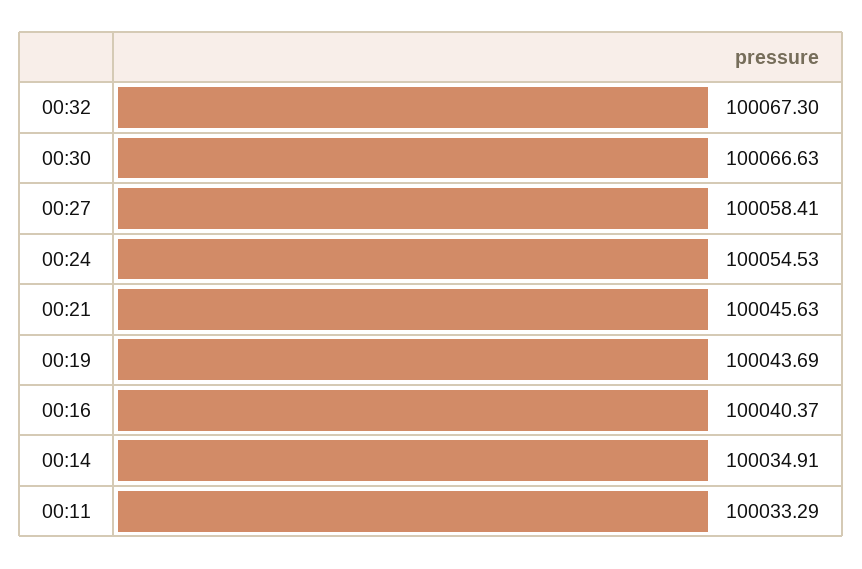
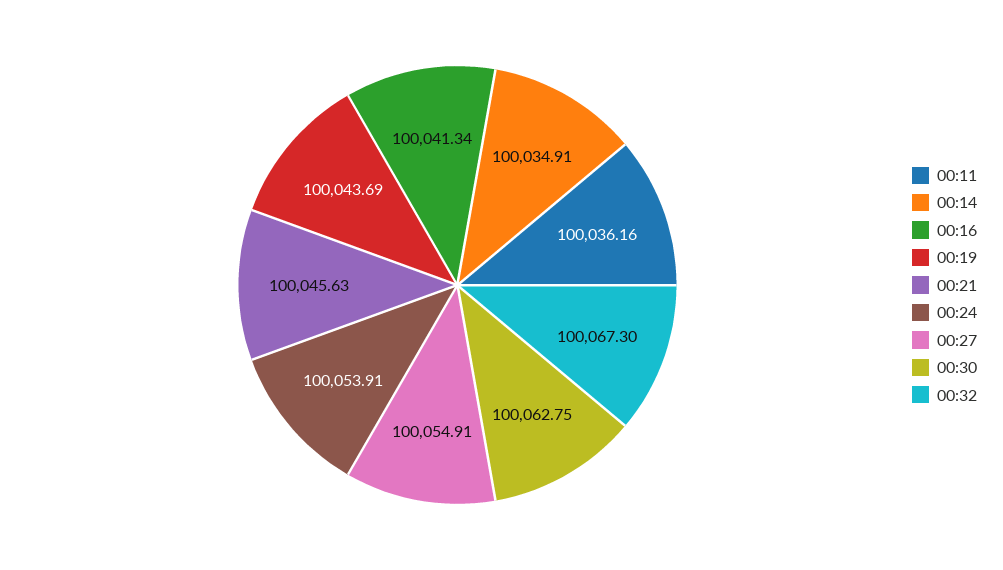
00:30: 100066.63 -> 100062.75
00:27: 100058.41 -> 100054.91
00:24: 100054.53 -> 100053.91
00:16: 100040.37 -> 100041.34
00:11: 100033.29 -> 100036.16

